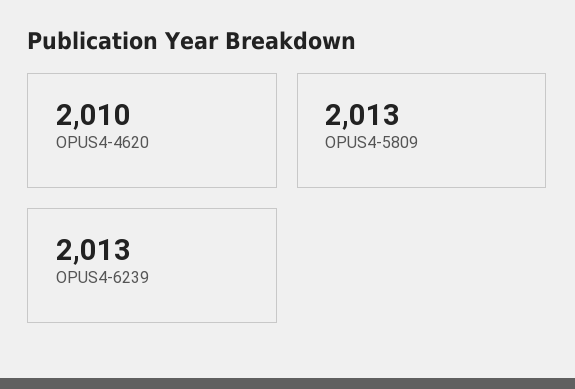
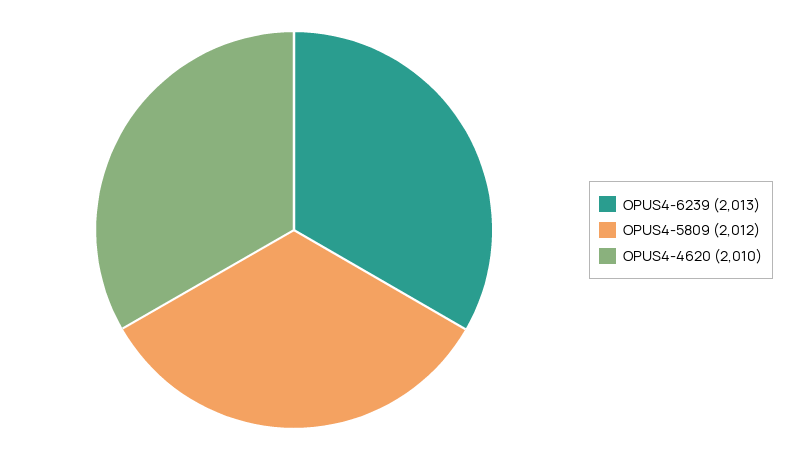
OPUS4-5809: 2013 -> 2012

